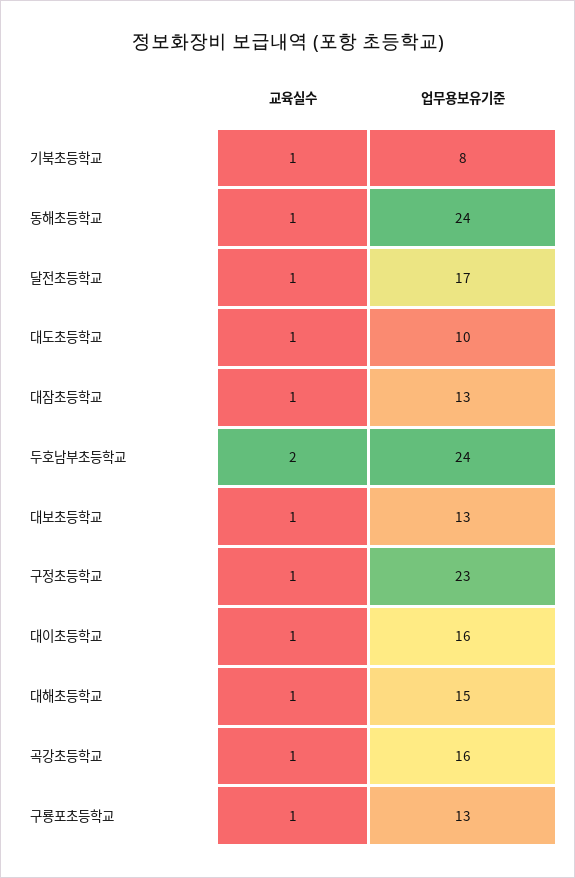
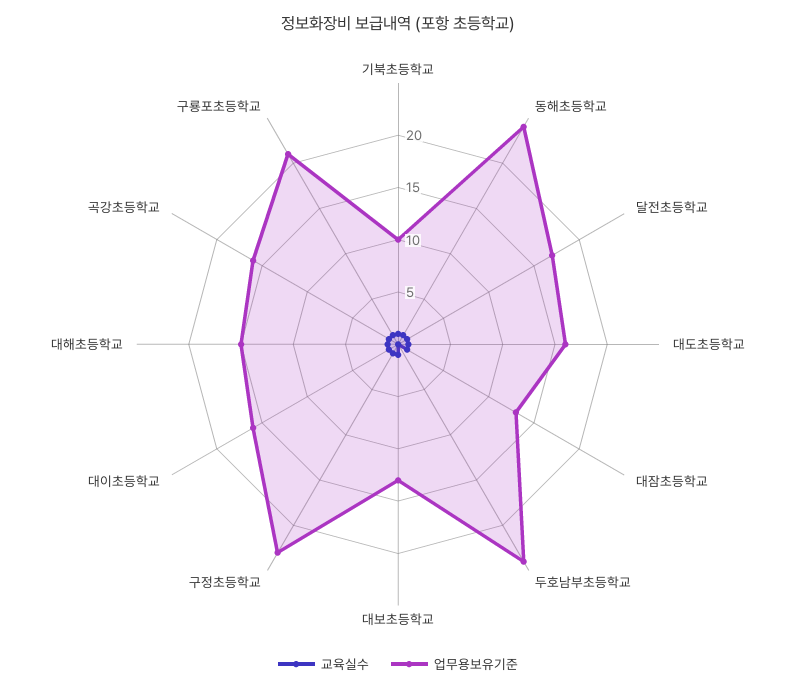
업무용보유기준, 기북초등학교: 8 -> 10
업무용보유기준, 대도초등학교: 10 -> 16
교육실수, 두호남부초등학교: 2 -> 0
업무용보유기준, 구룡포초등학교: 13 -> 21

